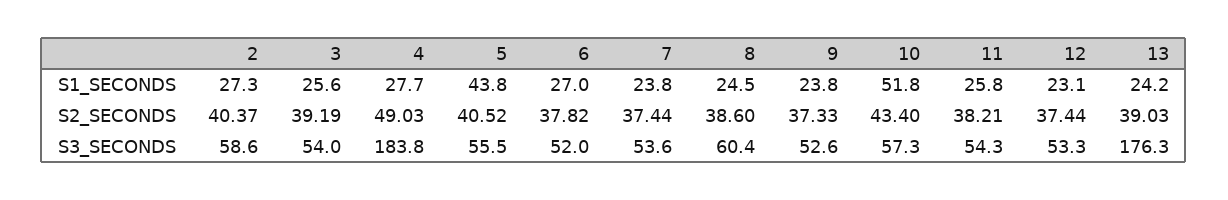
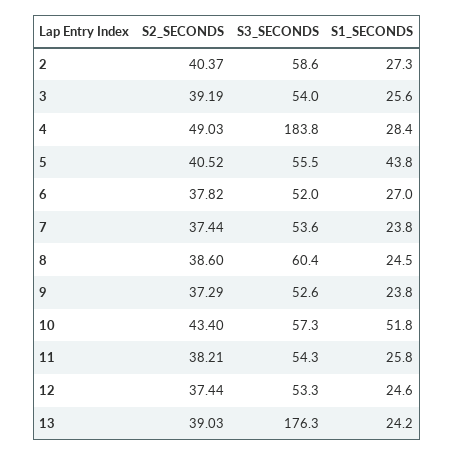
4, S1_SECONDS: 27.7 -> 28.4
12, S1_SECONDS: 23.1 -> 24.6
9, S2_SECONDS: 37.33 -> 37.29

